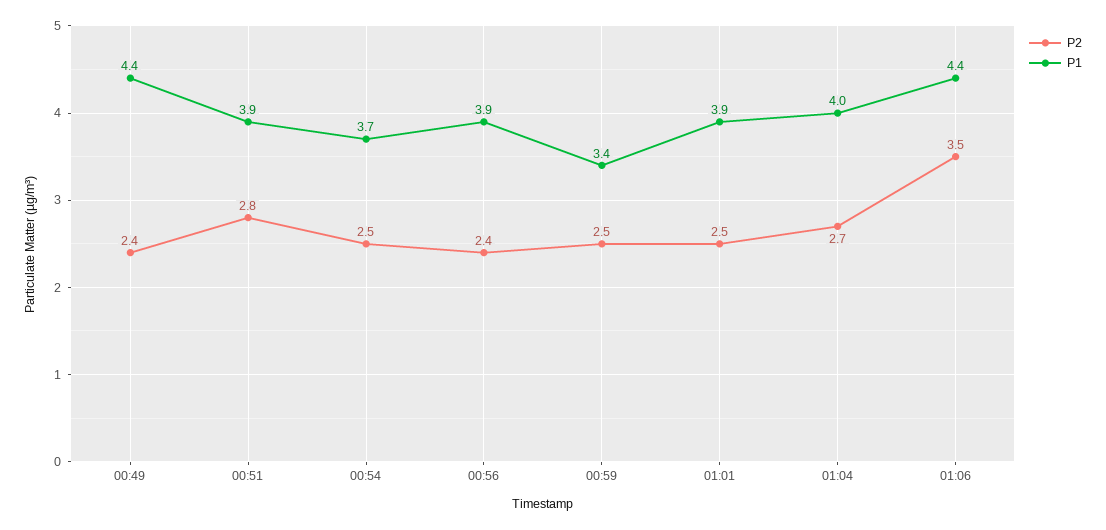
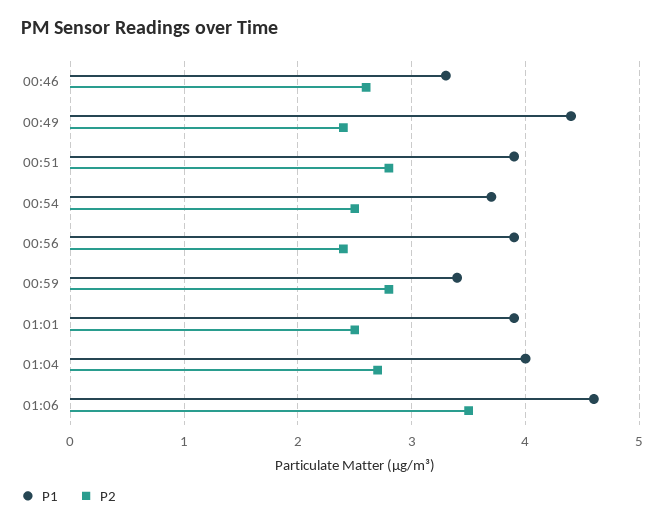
P2, 00:59: 2.5 -> 2.8
P1, 01:06: 4.4 -> 4.6
P1, 00:46: none -> 3.3
P2, 00:46: none -> 2.6

